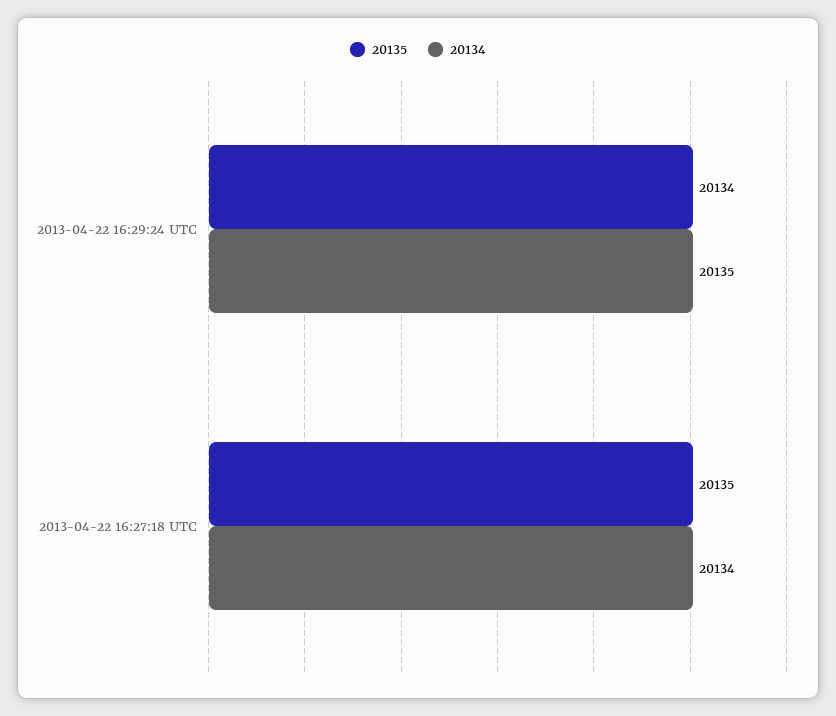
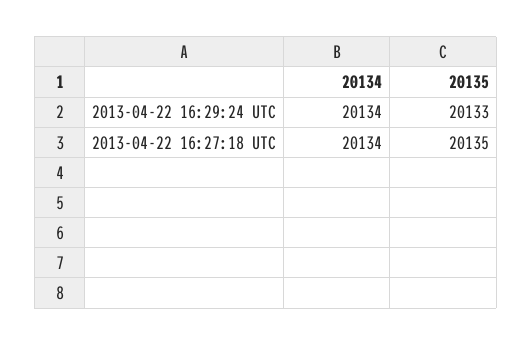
20135, 2013-04-22 16:29:24 UTC: 20134 -> 20133
20134, 2013-04-22 16:29:24 UTC: 20135 -> 20134

